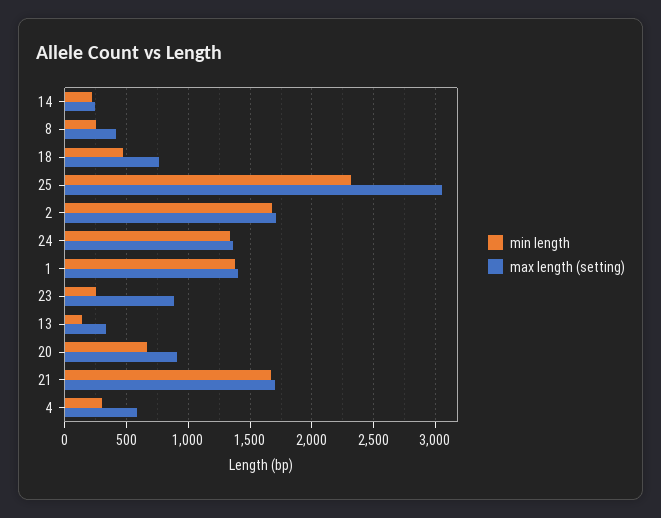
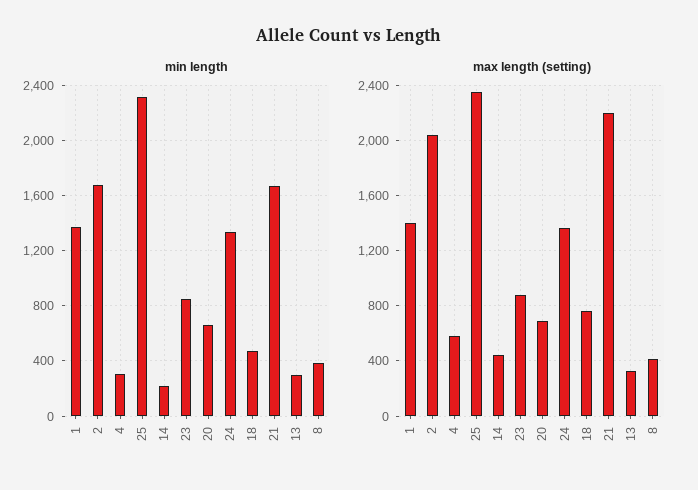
max length (setting), 14: 250 -> 450
min length, 8: 250 -> 400
max length (setting), 25: 3050 -> 2350
max length (setting), 2: 1700 -> 2050
min length, 23: 250 -> 850
min length, 13: 150 -> 300
max length (setting), 20: 900 -> 700
max length (setting), 21: 1700 -> 2200

